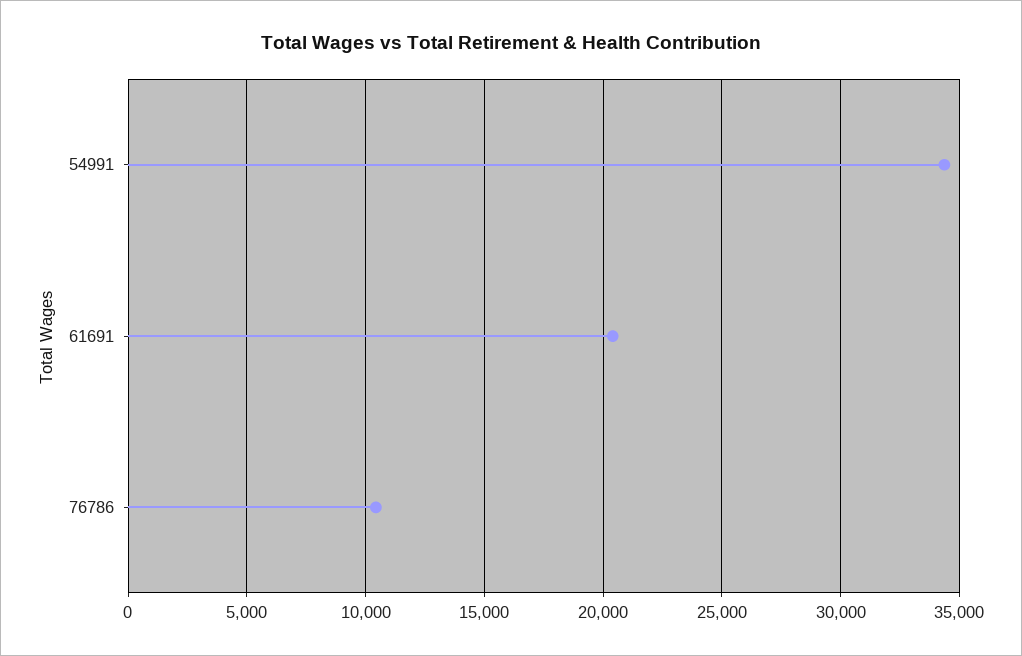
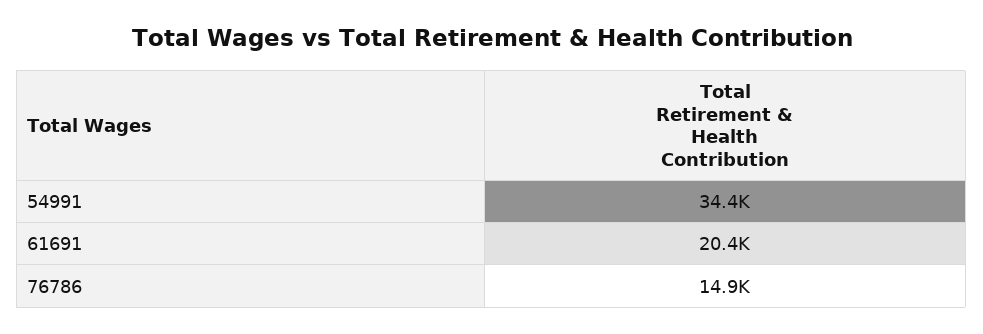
76786: 10500 -> 14900

